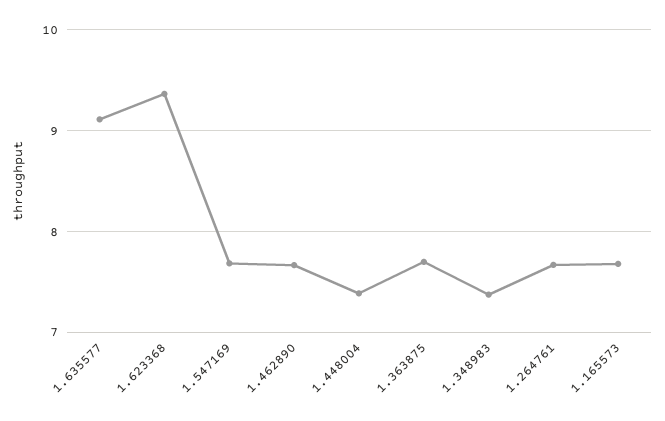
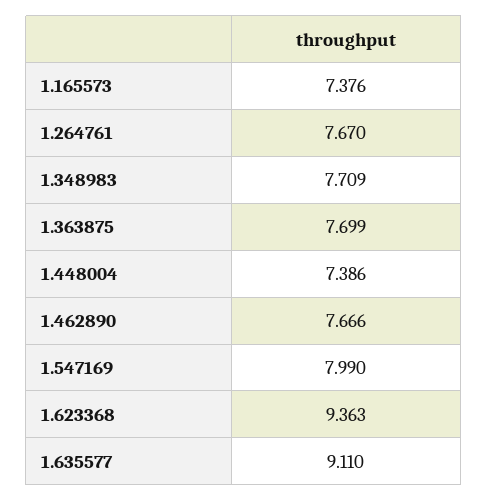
1.547169: 7.7 -> 7.99
1.348983: 7.4 -> 7.709
1.165573: 7.7 -> 7.376

